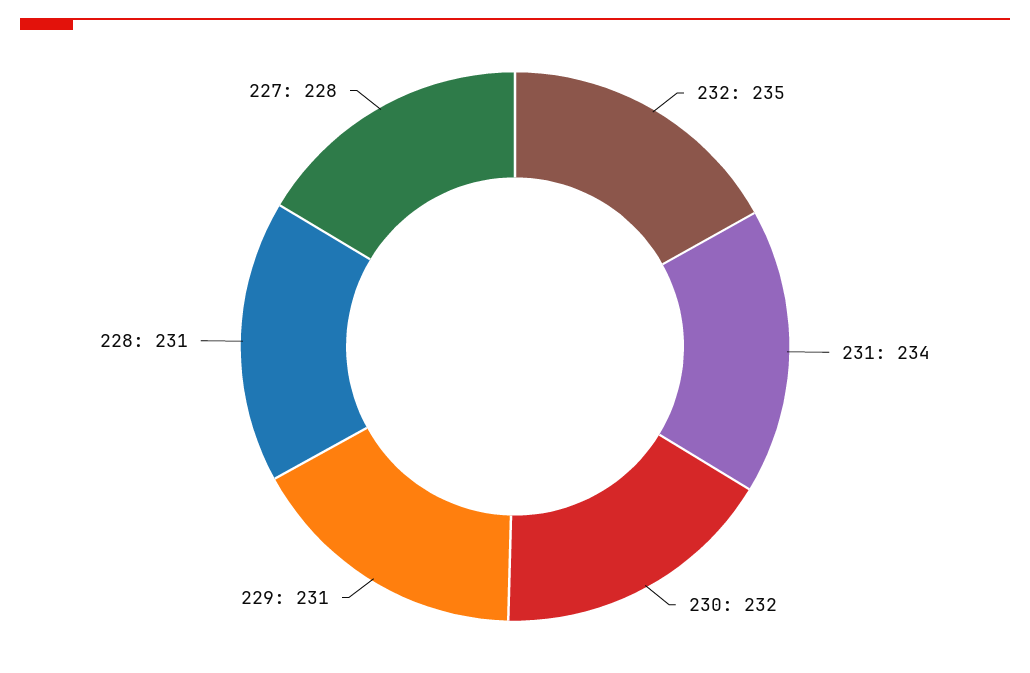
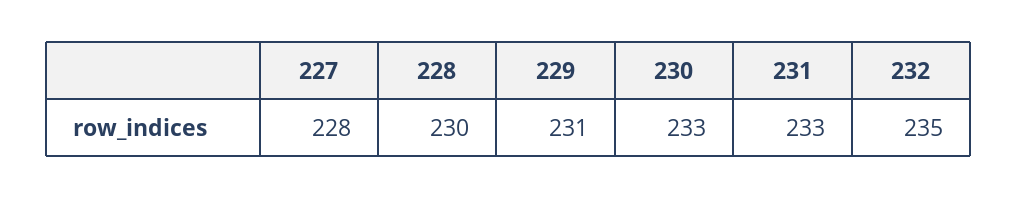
231: 234 -> 233
230: 232 -> 233
228: 231 -> 230

